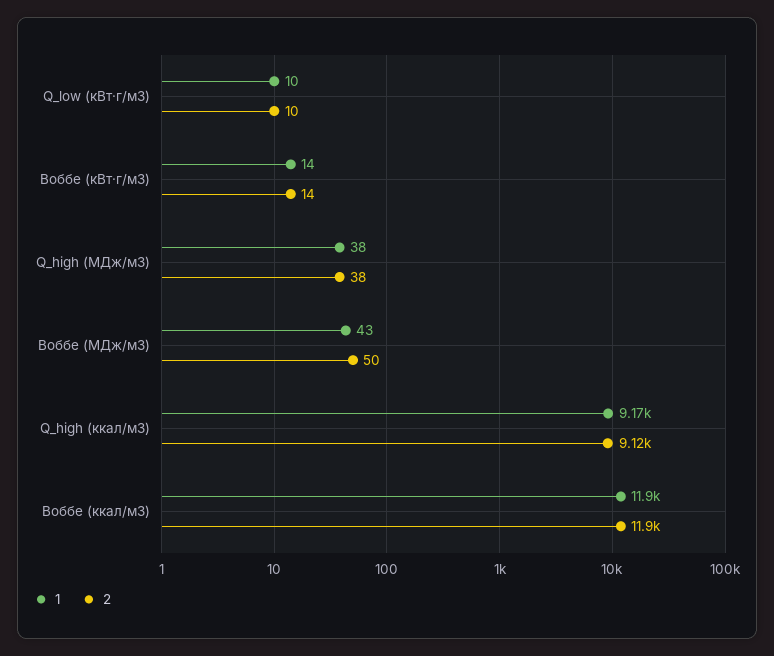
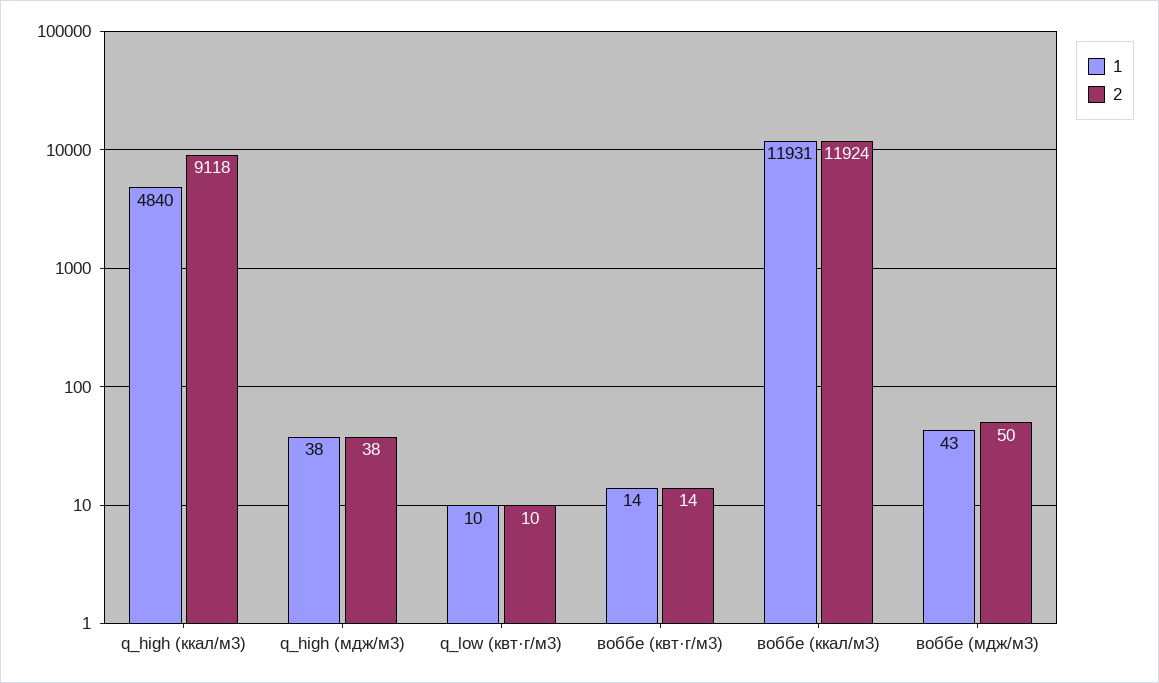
1, Q_high (ккал/м3): 9170 -> 4840

